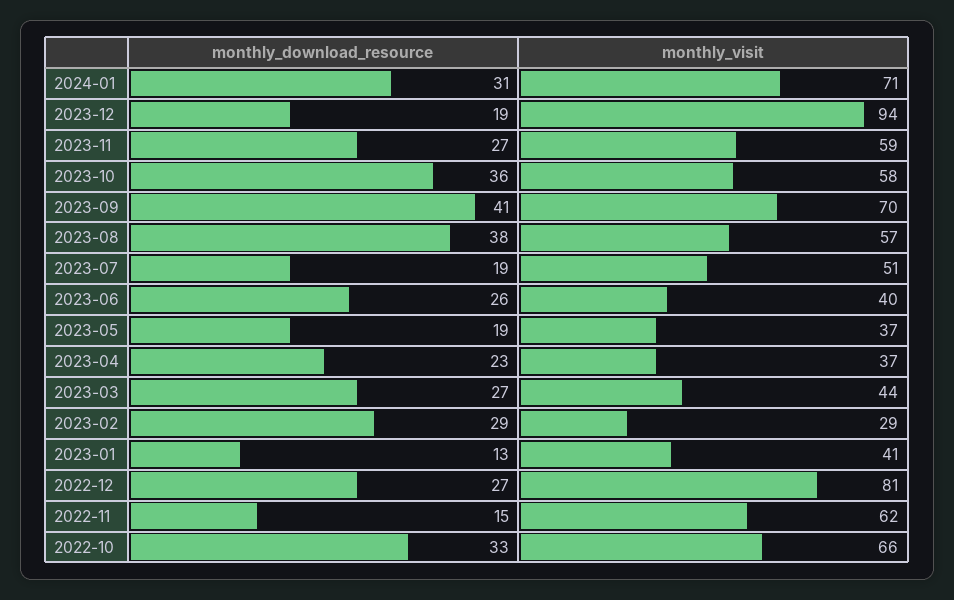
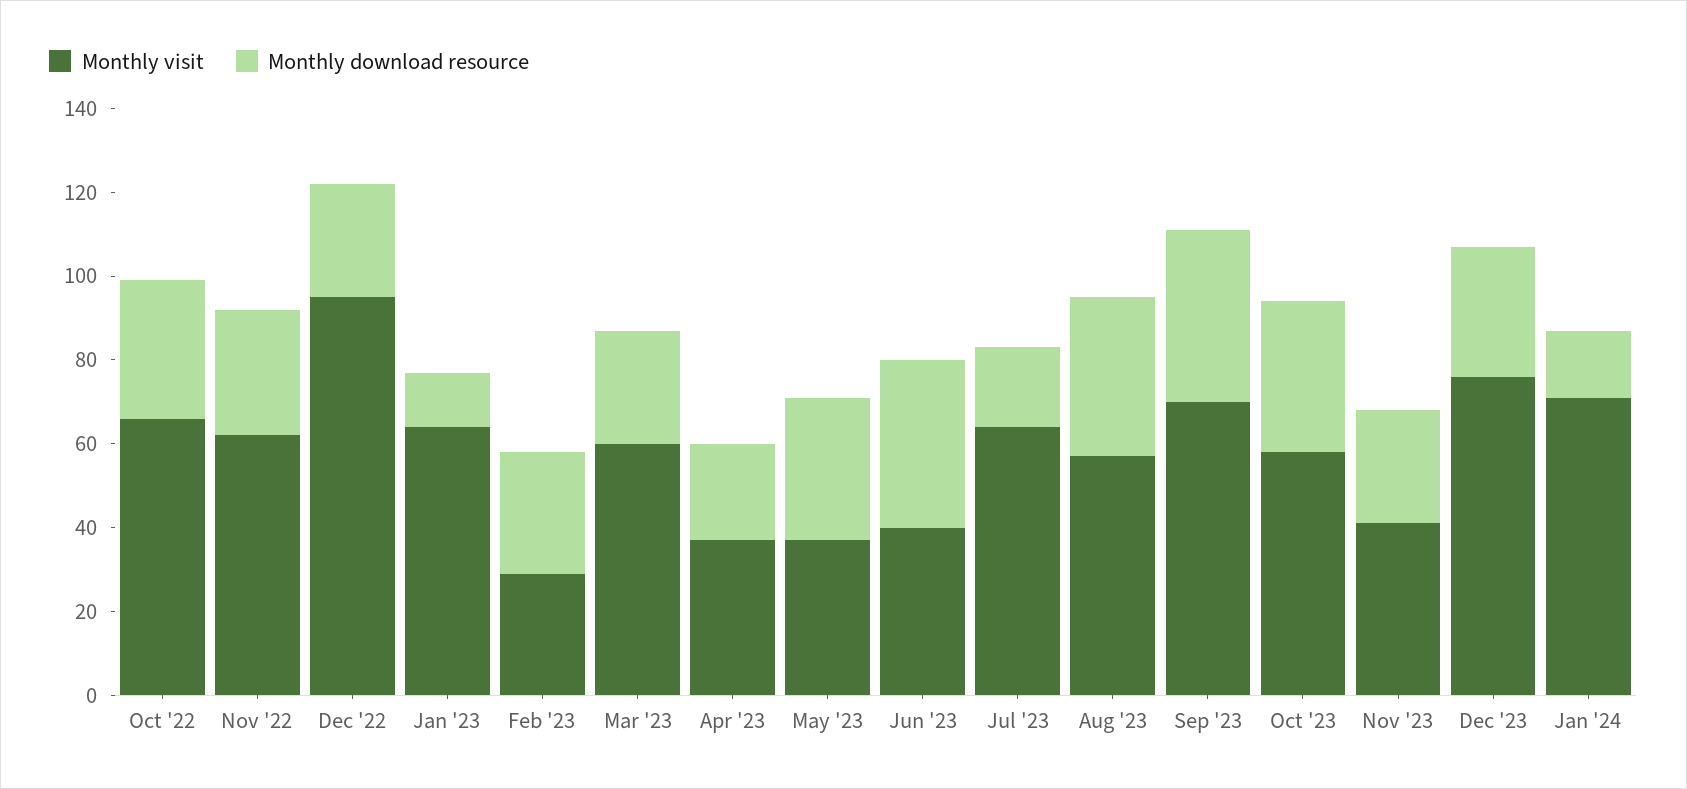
monthly_download_resource, 2024-01: 31 -> 15
monthly_download_resource, 2023-12: 19 -> 30
monthly_visit, 2023-12: 94 -> 75
monthly_visit, 2023-11: 59 -> 40
monthly_visit, 2023-07: 51 -> 65
monthly_download_resource, 2023-06: 26 -> 40
monthly_download_resource, 2023-05: 19 -> 35
monthly_visit, 2023-03: 44 -> 60
monthly_visit, 2023-01: 41 -> 65
monthly_visit, 2022-12: 81 -> 95
monthly_download_resource, 2022-11: 15 -> 30

